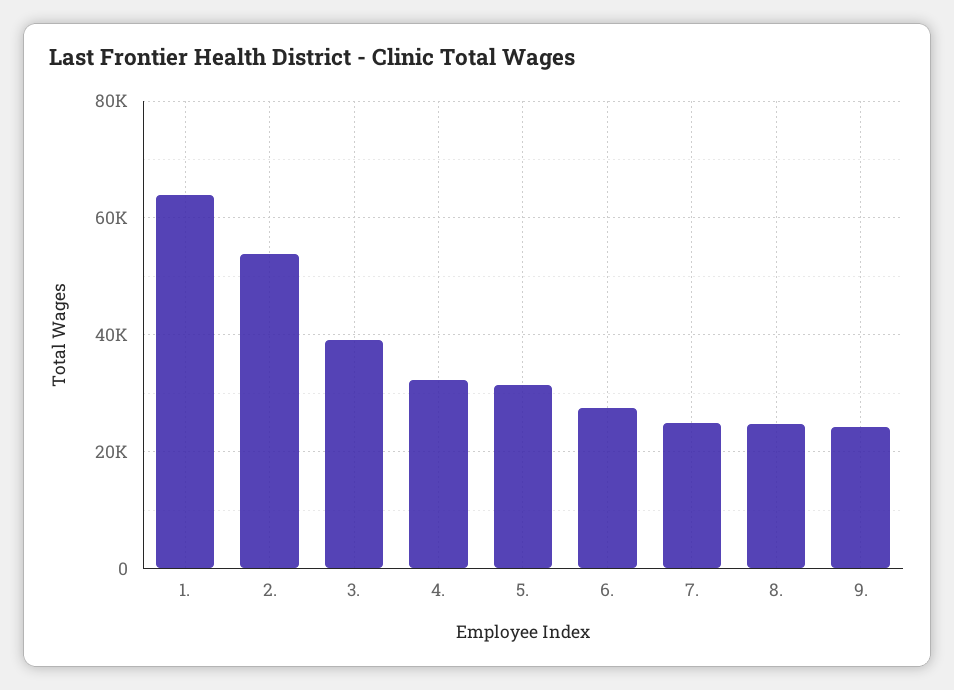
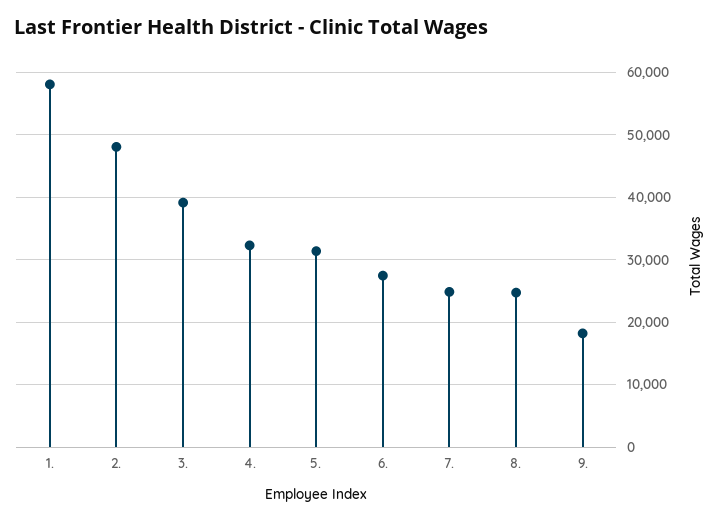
1.: 64000 -> 58000
2.: 54000 -> 48000
9.: 24000 -> 18000

